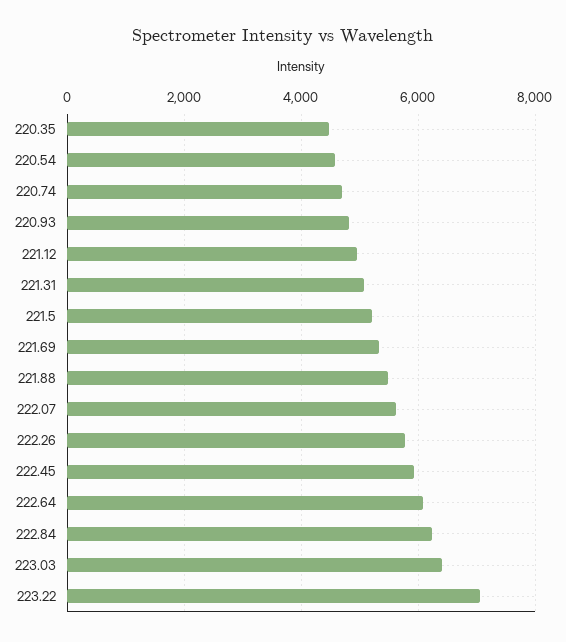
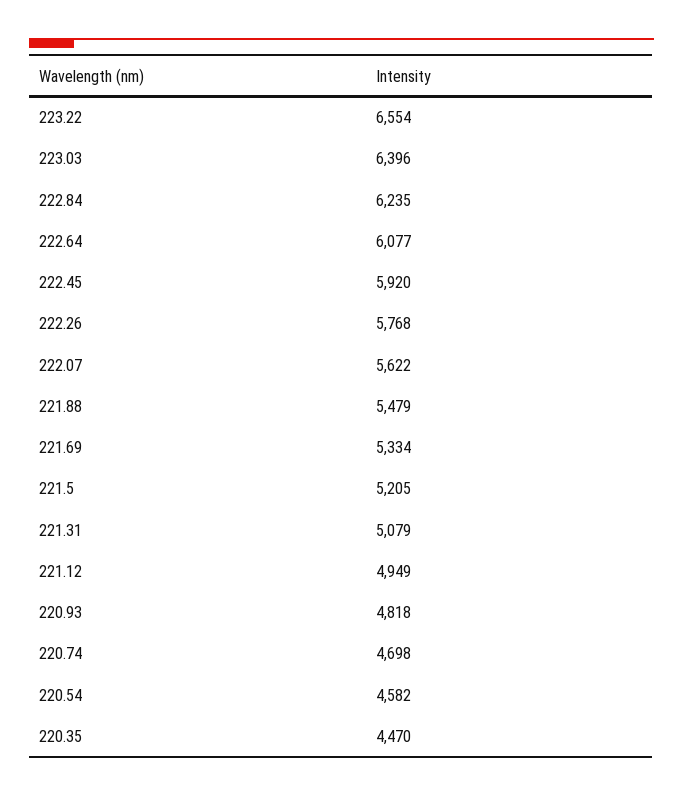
223.22: 7000 -> 6554

